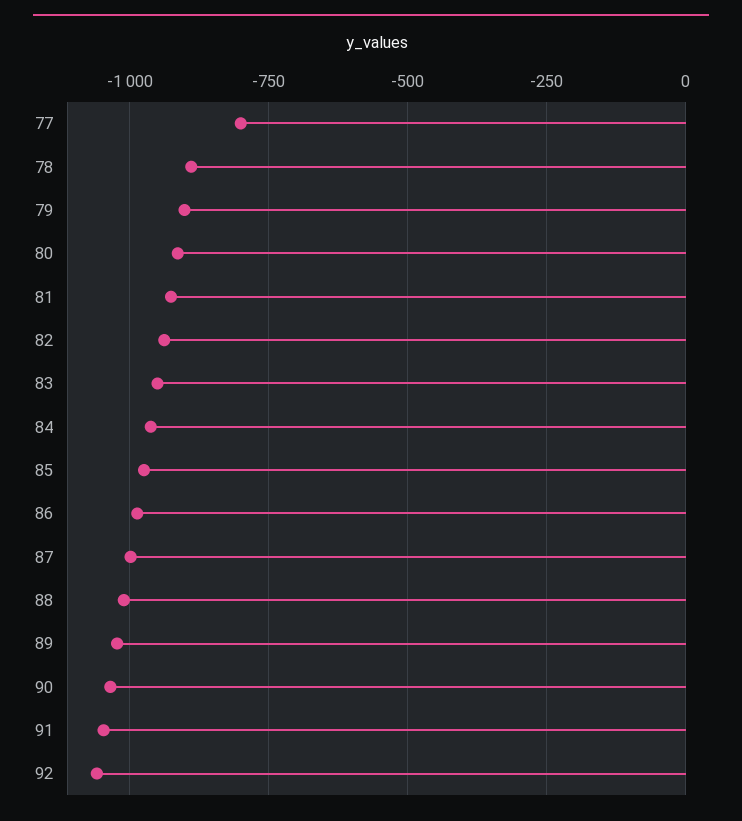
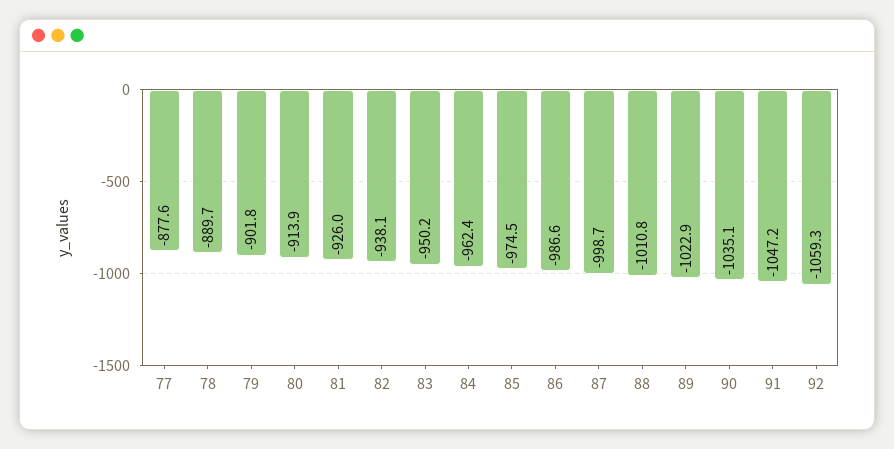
77: -800 -> -877.6

